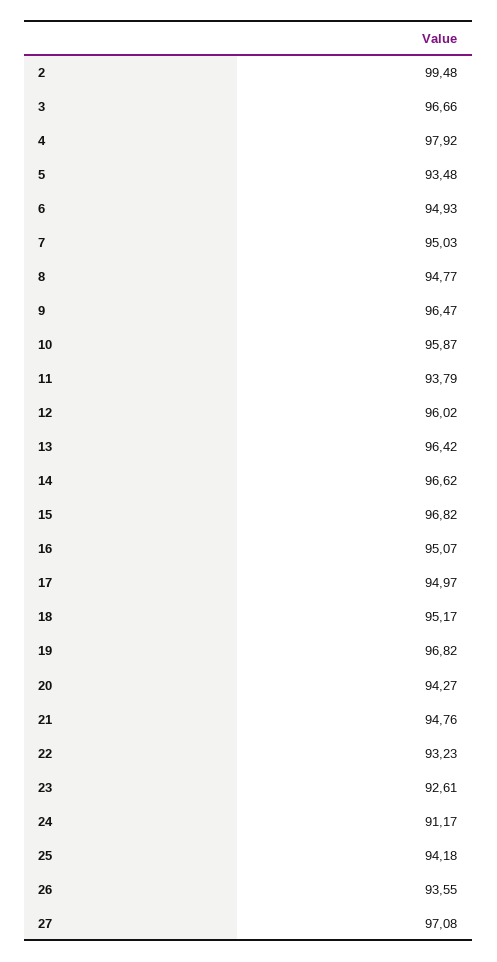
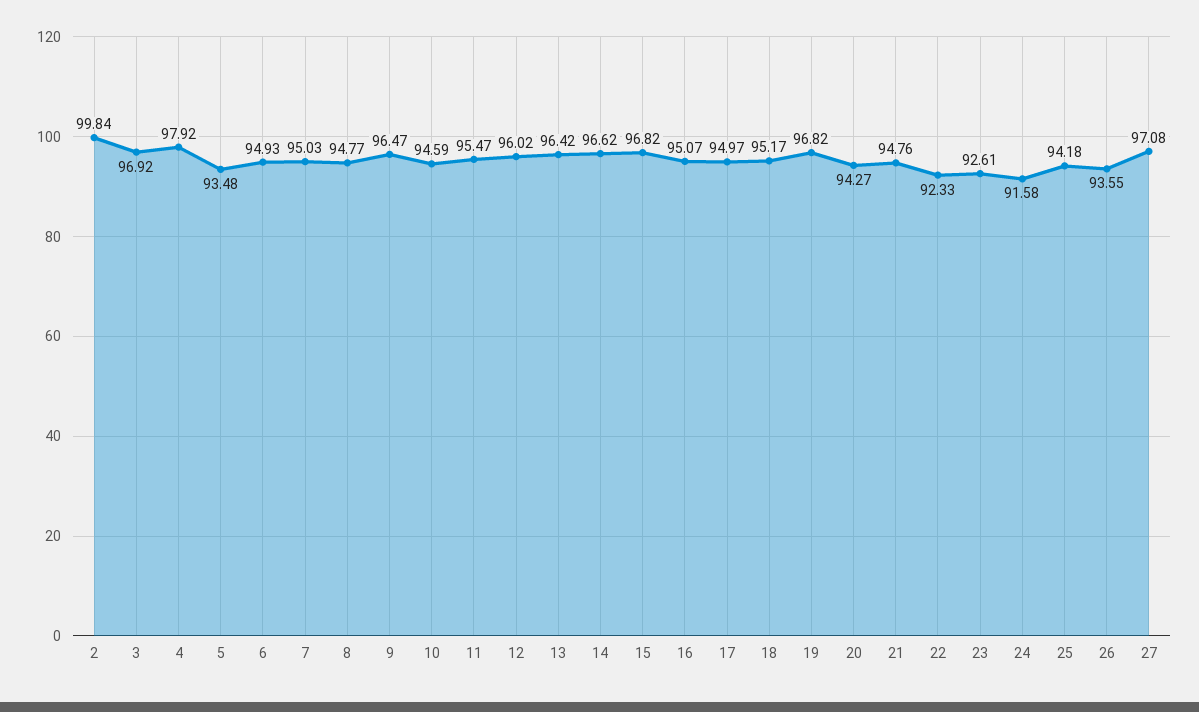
2: 99.48 -> 99.84
3: 96.66 -> 96.92
10: 95.87 -> 94.59
11: 93.79 -> 95.47
22: 93.23 -> 92.33
24: 91.17 -> 91.58

